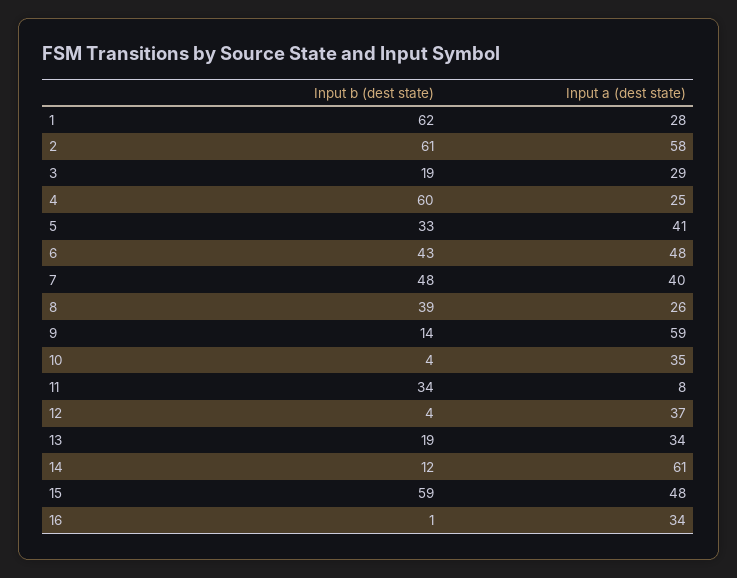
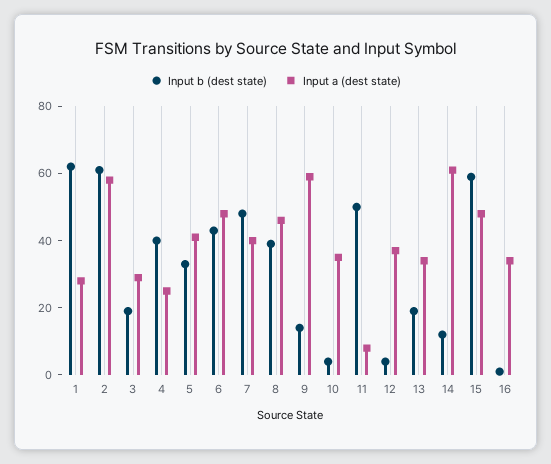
Input b (dest state), 4: 60 -> 40
Input a (dest state), 8: 26 -> 45
Input b (dest state), 11: 34 -> 50

